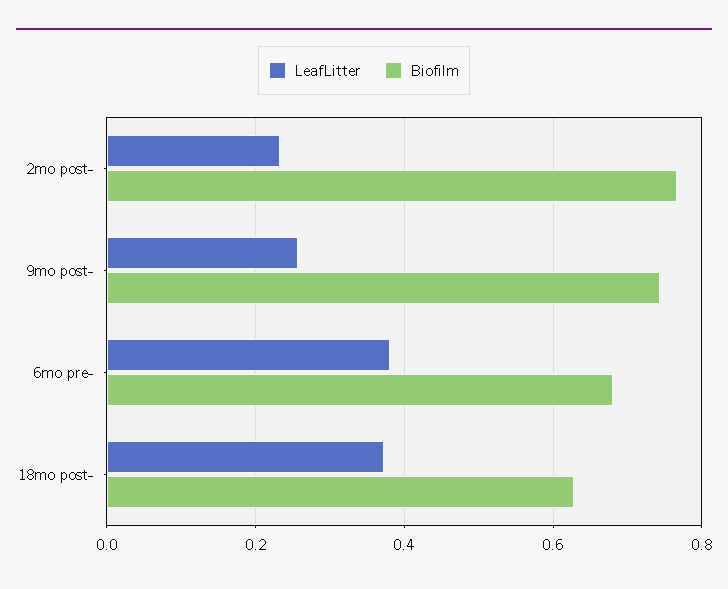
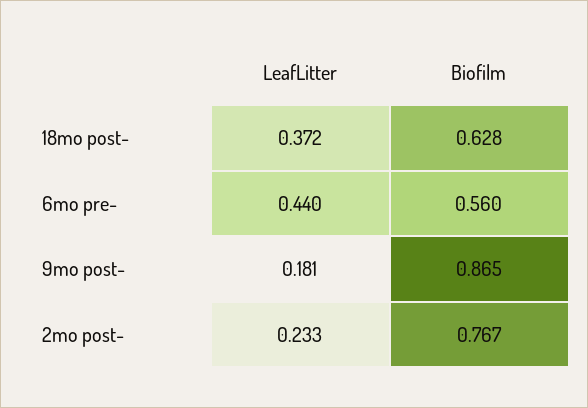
LeafLitter, 9mo post-: 0.26 -> 0.181
Biofilm, 9mo post-: 0.74 -> 0.865
LeafLitter, 6mo pre-: 0.38 -> 0.44
Biofilm, 6mo pre-: 0.68 -> 0.56

